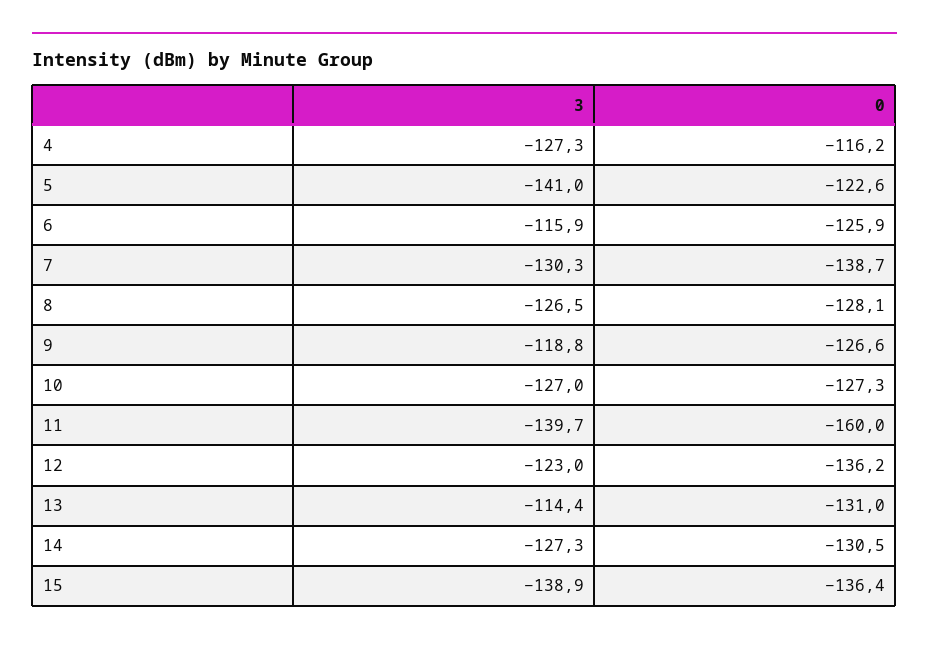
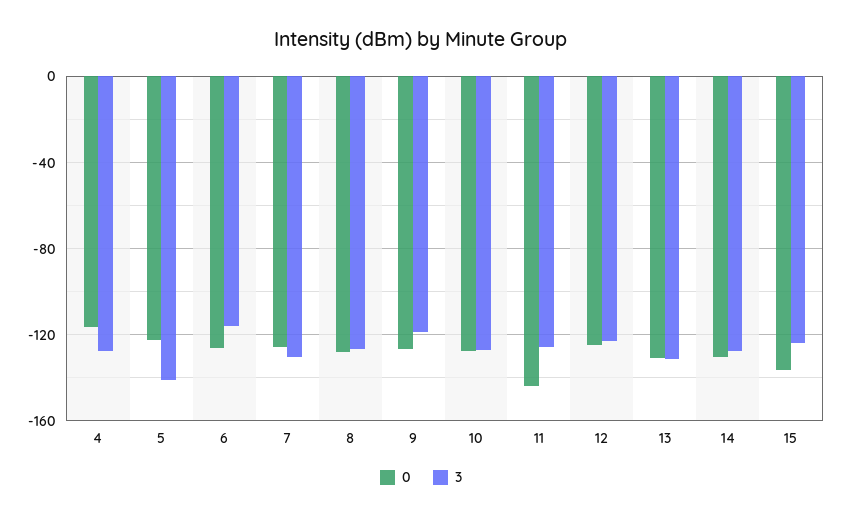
0, 7: -138.7 -> -125
3, 11: -139.7 -> -125
0, 11: -160 -> -145
0, 12: -136.2 -> -125
3, 13: -114.4 -> -130
3, 15: -138.9 -> -125

